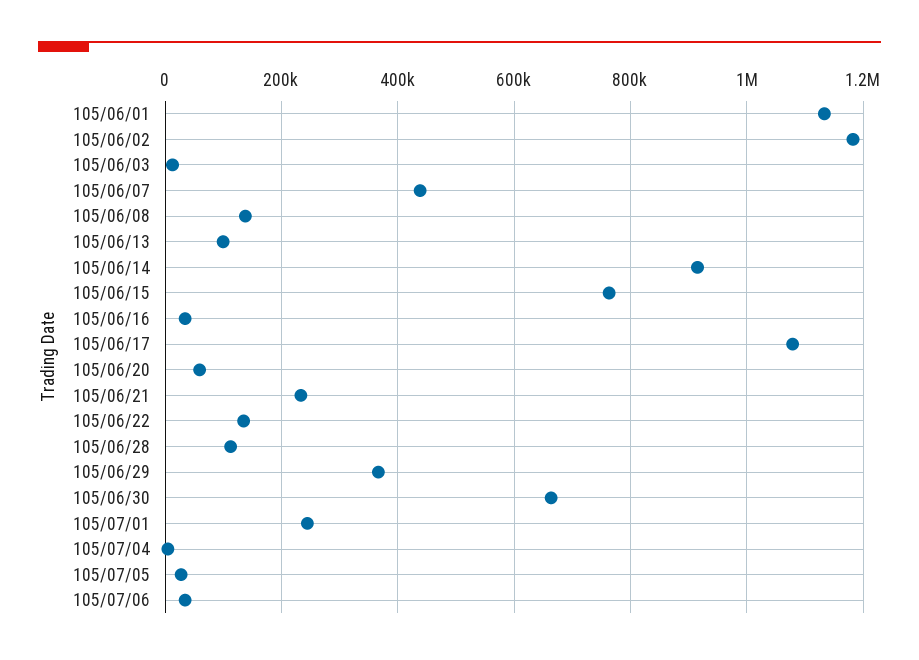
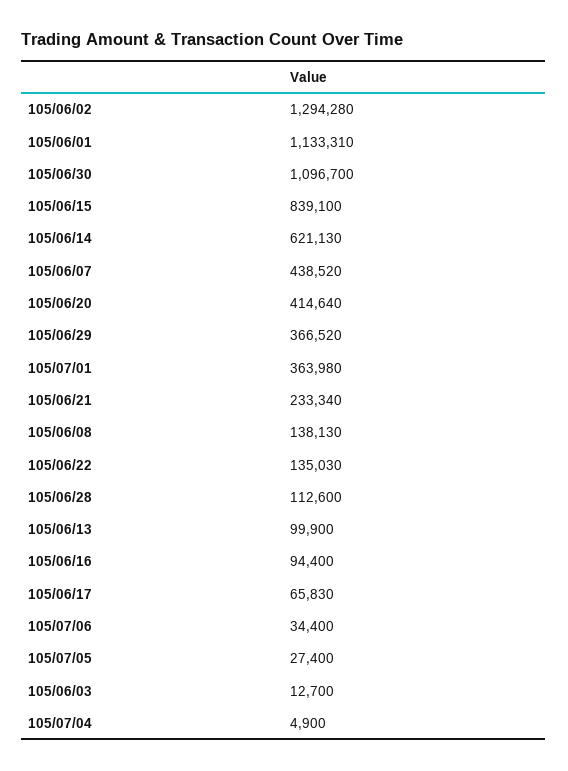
105/06/02: 1180000 -> 1294280
105/06/14: 920000 -> 621130
105/06/15: 760000 -> 839100
105/06/16: 40000 -> 94400
105/06/17: 1080000 -> 65830
105/06/20: 60000 -> 414640
105/06/30: 660000 -> 1096700
105/07/01: 240000 -> 363980

